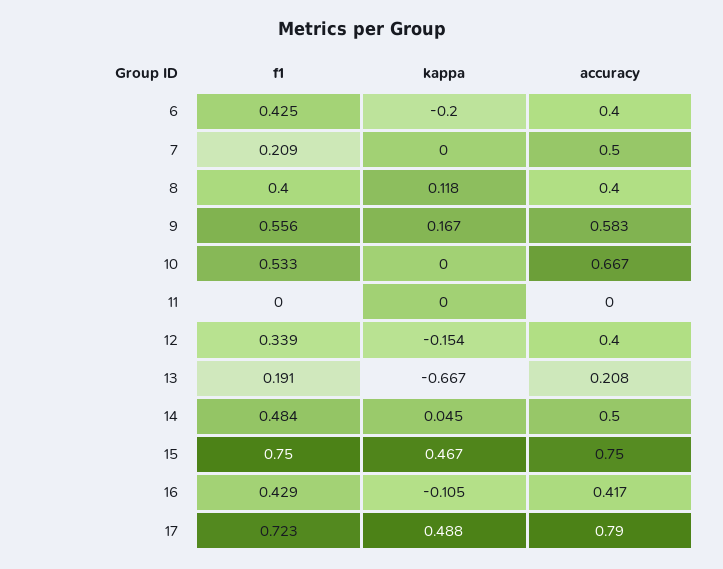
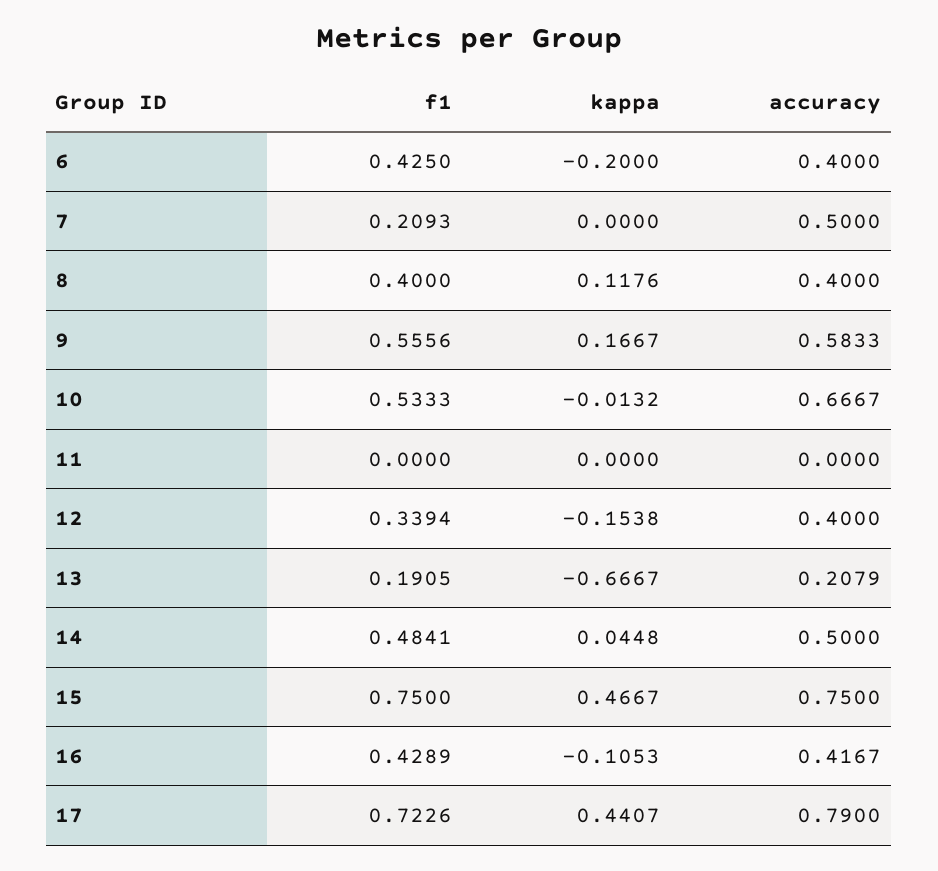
kappa, 10: 0 -> -0.0132
kappa, 17: 0.488 -> 0.4407

